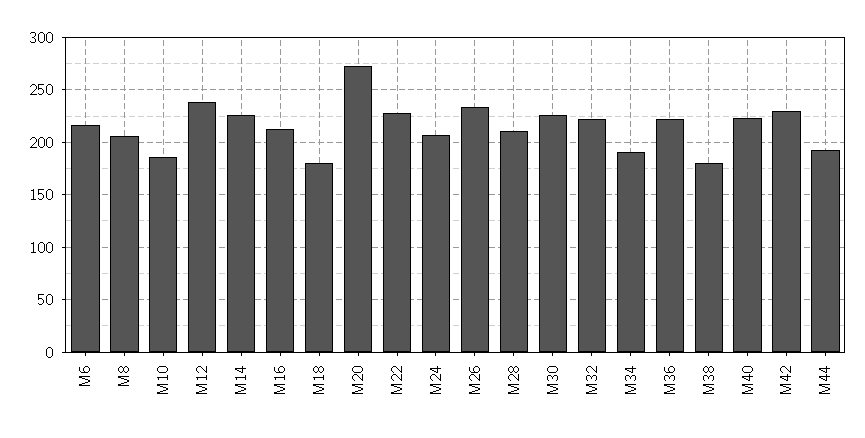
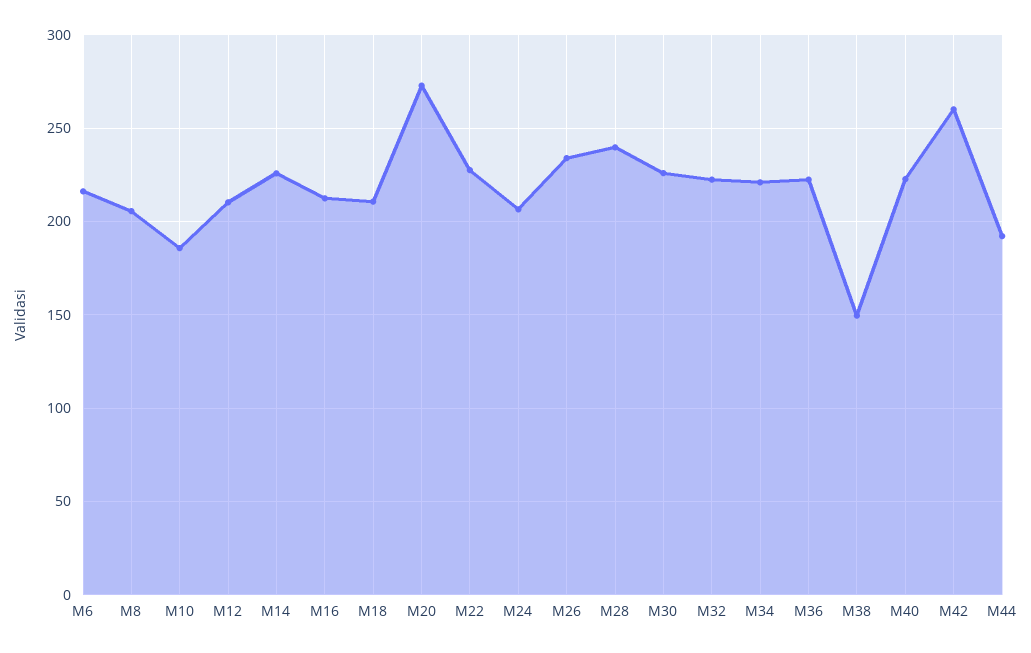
M12: 240 -> 210
M18: 180 -> 210
M28: 210 -> 240
M34: 190 -> 220
M38: 180 -> 150
M42: 230 -> 260

